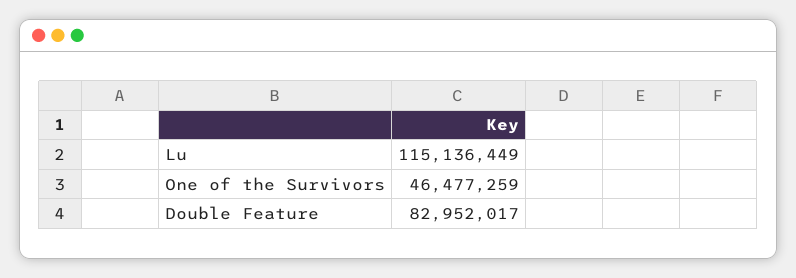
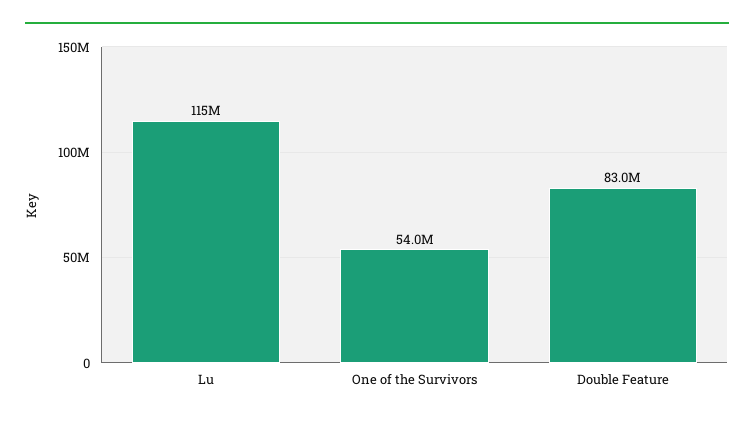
One of the Survivors: 46477259 -> 54000000

